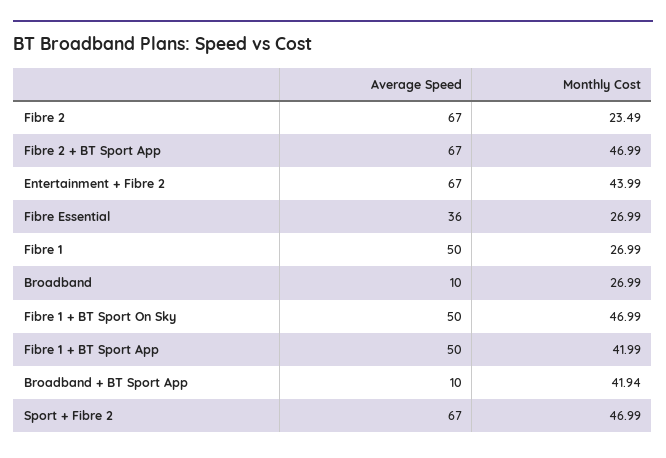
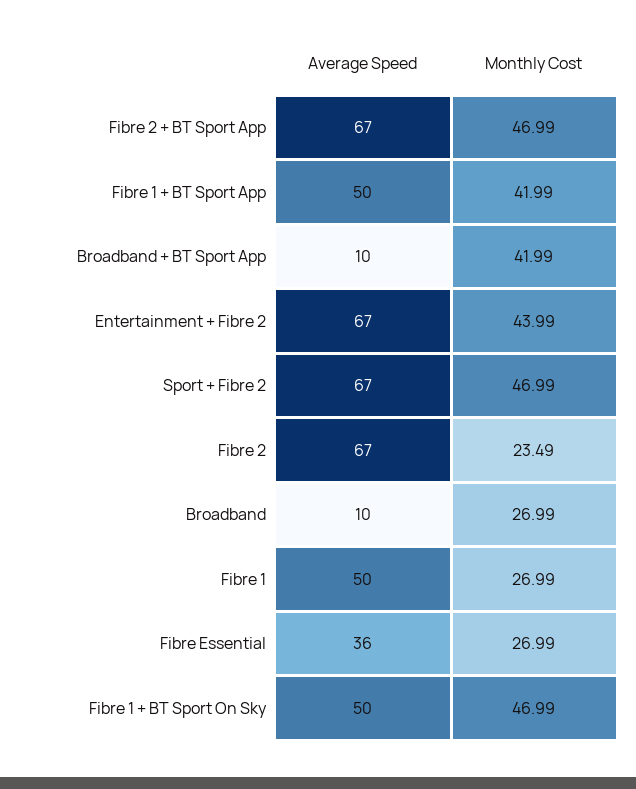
Monthly Cost, Broadband + BT Sport App: 41.94 -> 41.99

